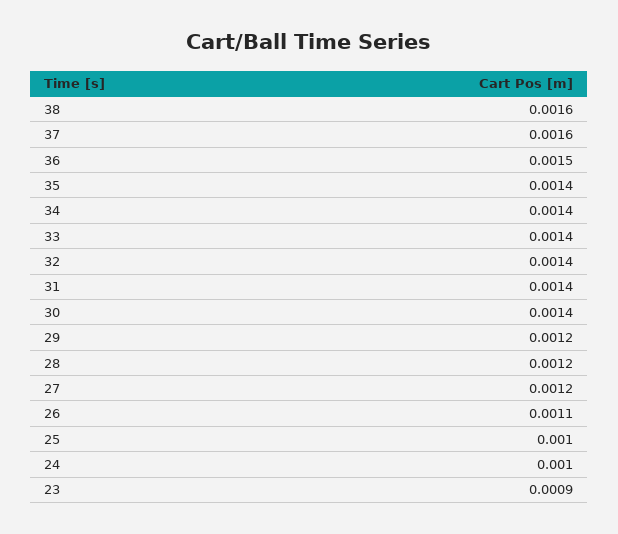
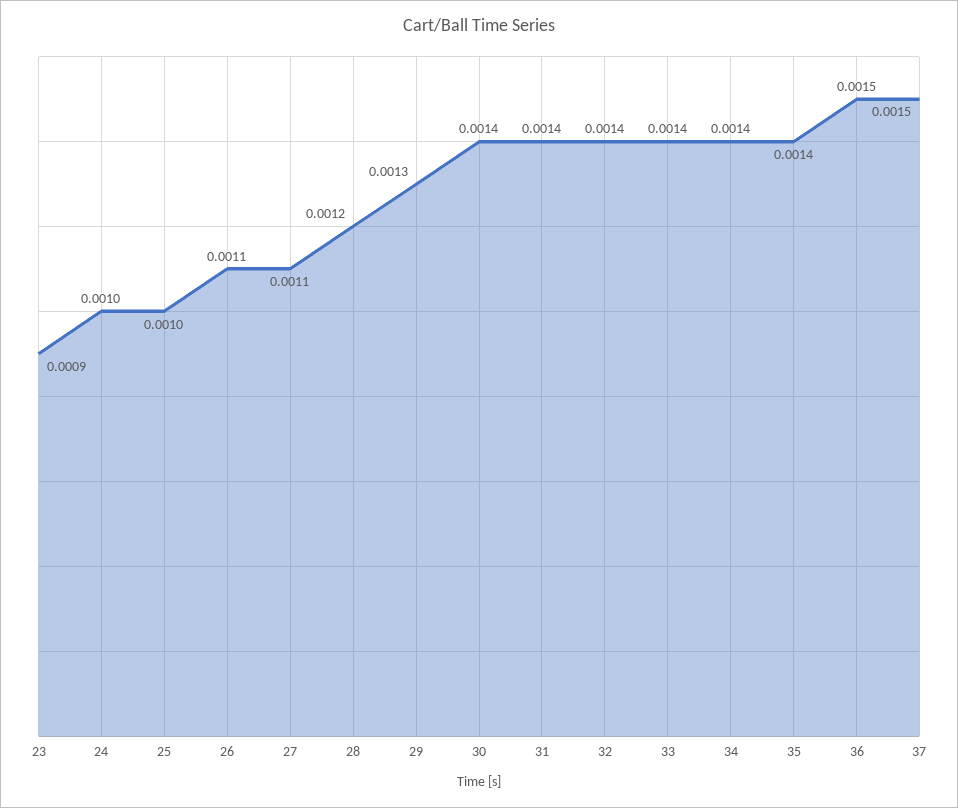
38: 0.0016 -> none
37: 0.0016 -> 0.0015
29: 0.0012 -> 0.0013
27: 0.0012 -> 0.0011

